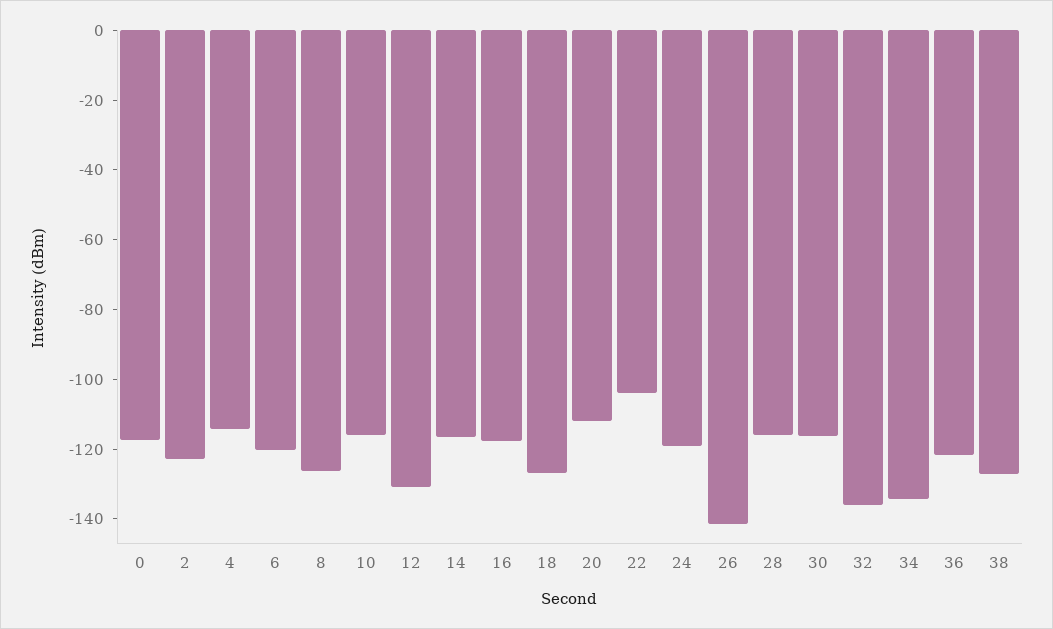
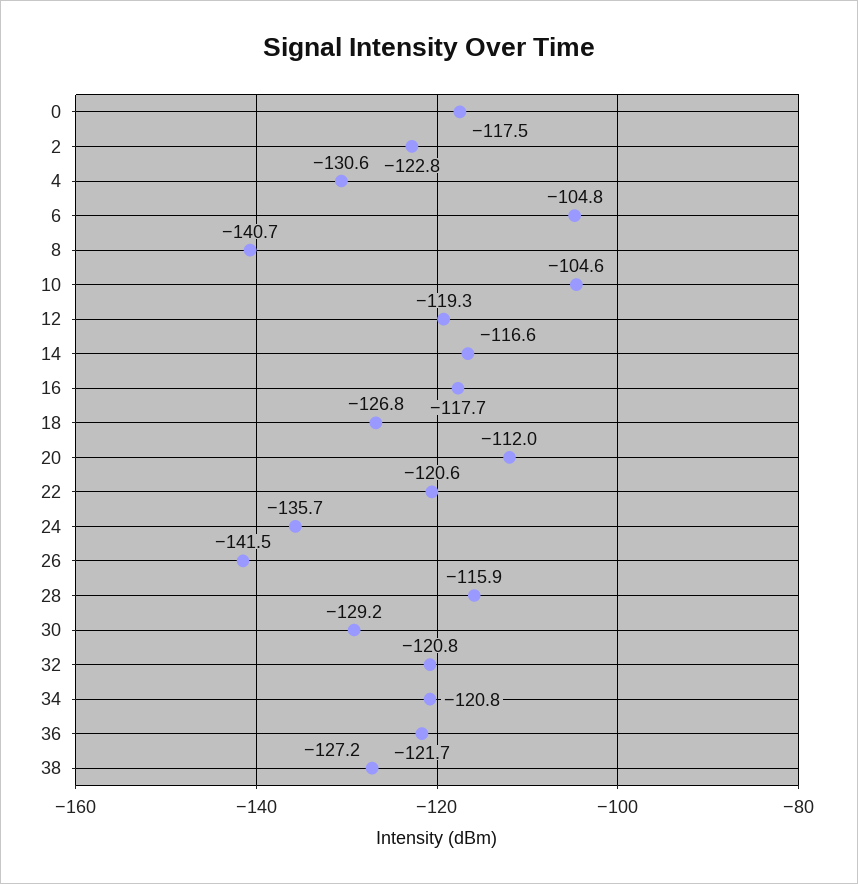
4: -115 -> -130.6
6: -120 -> -104.8
8: -125 -> -140.7
10: -115 -> -104.6
12: -130 -> -119.3
22: -105 -> -120.6
24: -120 -> -135.7
30: -115 -> -129.2
32: -135 -> -120.8
34: -135 -> -120.8

